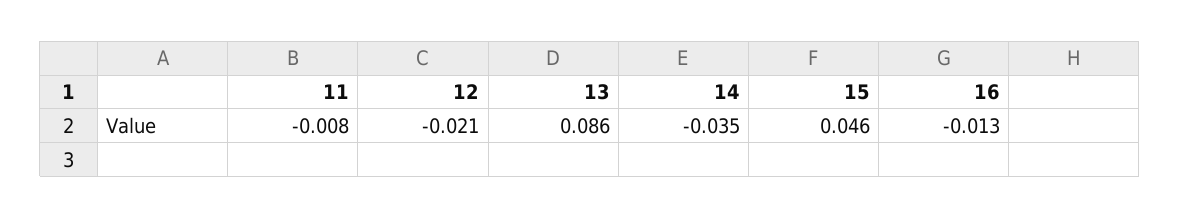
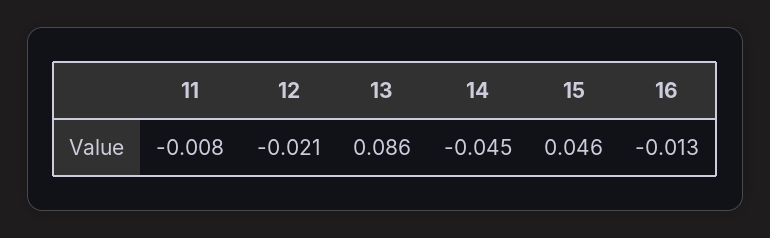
14: -0.035 -> -0.045

